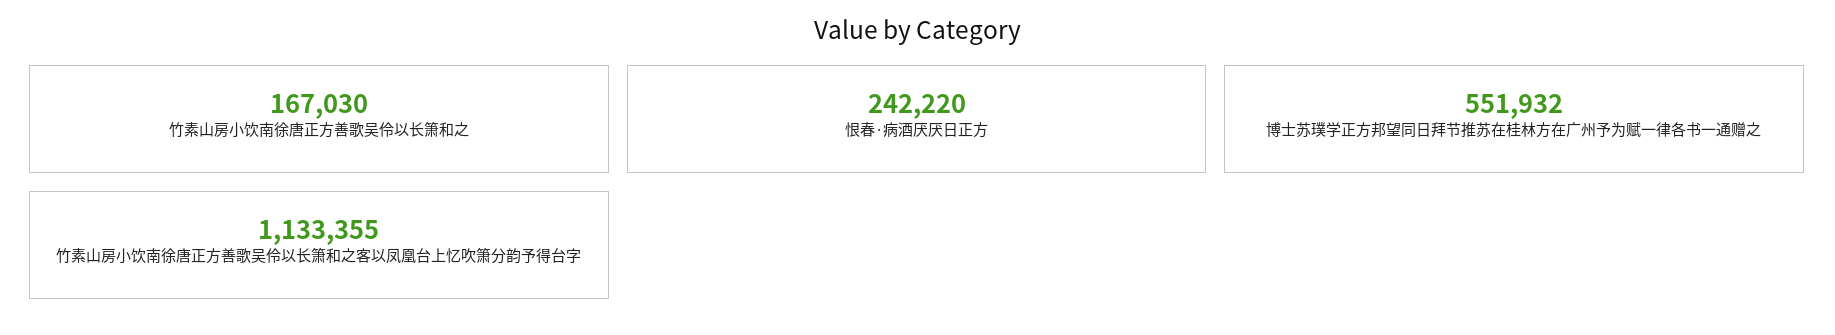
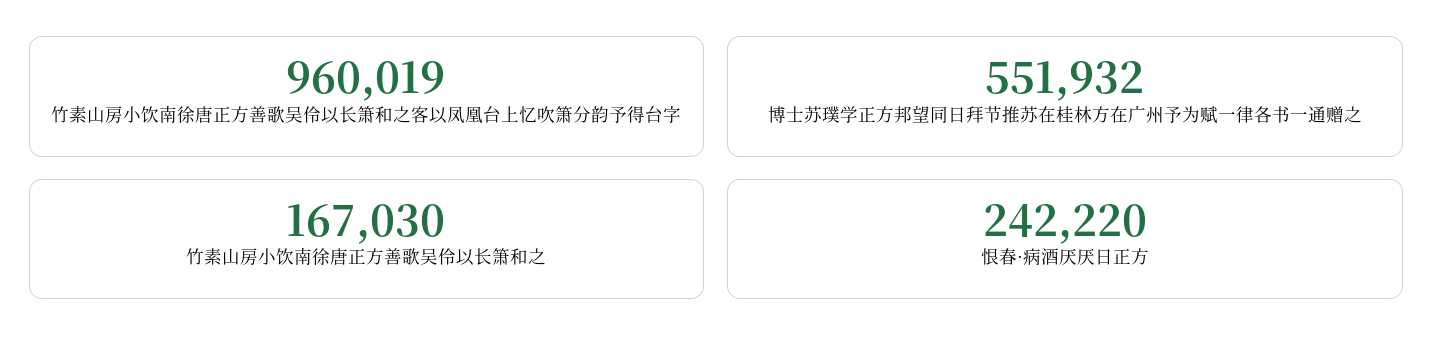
竹素山房小饮南徐唐正方善歌吴伶以长箫和之客以凤凰台上忆吹箫分韵予得台字: 1133355 -> 960019

